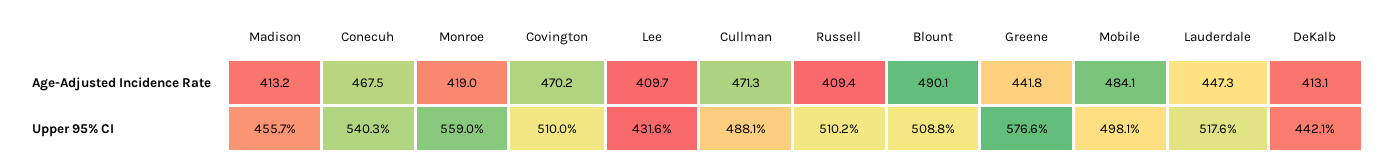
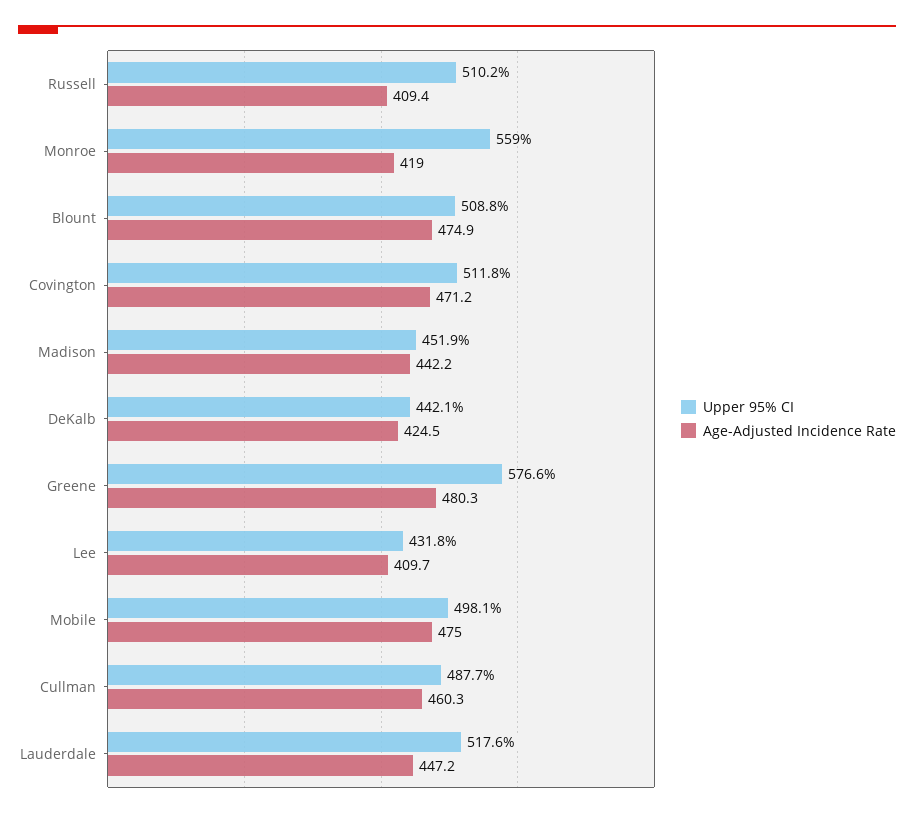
Age-Adjusted Incidence Rate, Madison: 413.2 -> 442.2
Age-Adjusted Incidence Rate, Conecuh: 467.5 -> none
Age-Adjusted Incidence Rate, Covington: 470.2 -> 471.2
Age-Adjusted Incidence Rate, Cullman: 471.3 -> 460.3
Age-Adjusted Incidence Rate, Blount: 490.1 -> 474.9
Age-Adjusted Incidence Rate, Greene: 441.8 -> 480.3
Age-Adjusted Incidence Rate, Mobile: 484.1 -> 475
Age-Adjusted Incidence Rate, Lauderdale: 447.3 -> 447.2
Age-Adjusted Incidence Rate, DeKalb: 413.1 -> 424.5
Upper 95% CI, Madison: 455.7 -> 451.9
Upper 95% CI, Conecuh: 540.3 -> none
Upper 95% CI, Covington: 510 -> 511.8
Upper 95% CI, Lee: 431.6 -> 431.8
Upper 95% CI, Cullman: 488.1 -> 487.7

